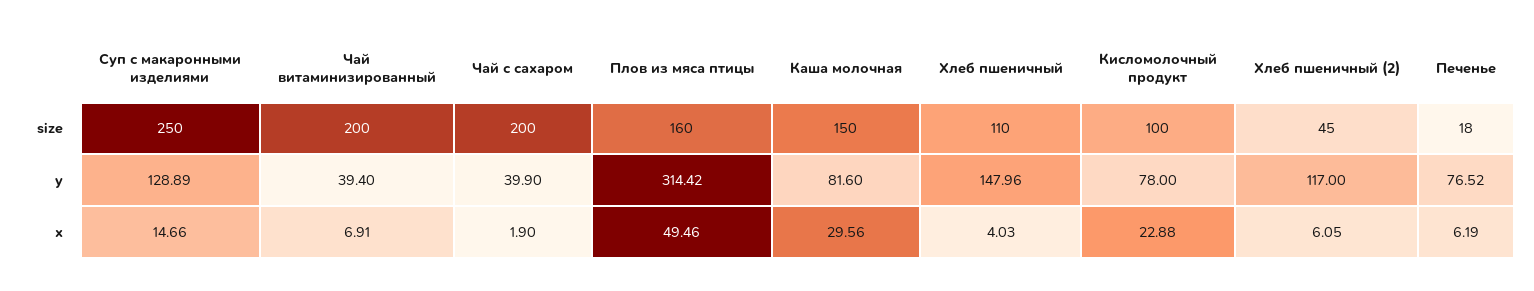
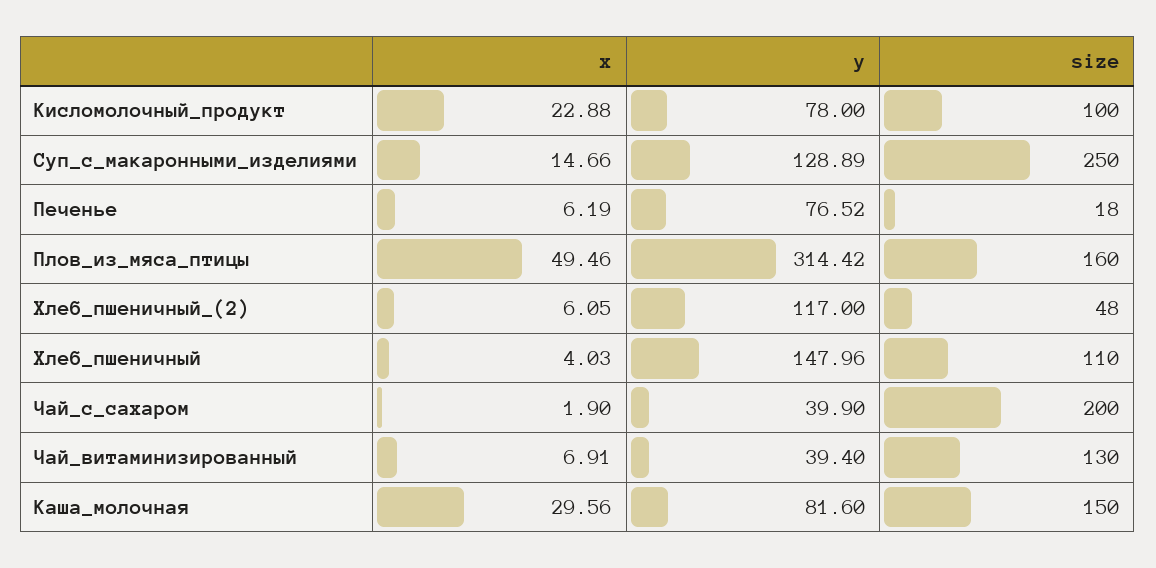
Чай витаминизированный, size: 200 -> 130
Хлеб пшеничный (2), size: 45 -> 48

